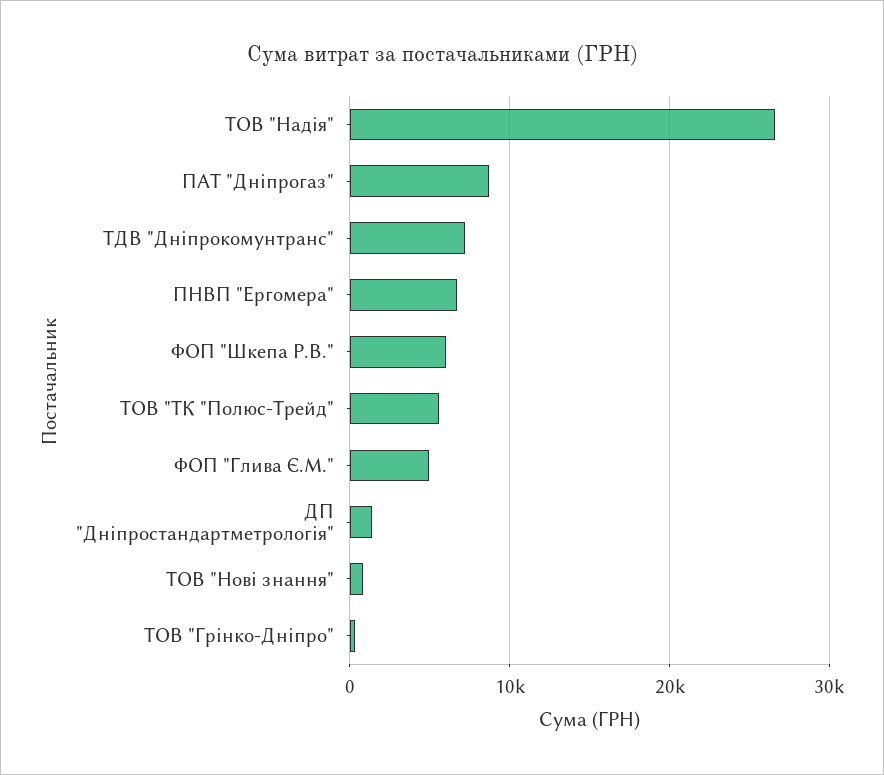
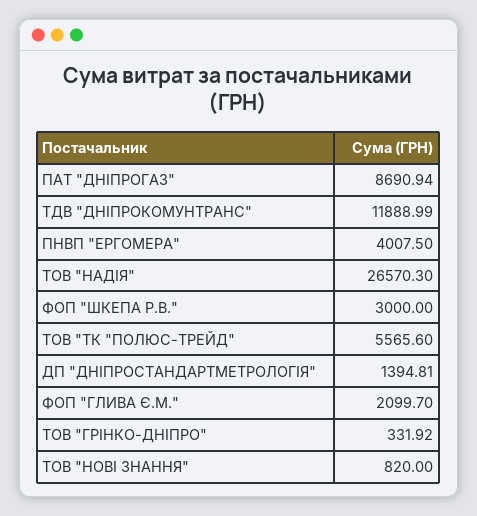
ТДВ "Дніпрокомунтранс": 7000 -> 11888.99
ПНВП "Ергомера": 7000 -> 4007.5
ФОП "Шкепа Р.В.": 6000 -> 3000
ФОП "Глива Є.М.": 5000 -> 2099.7

